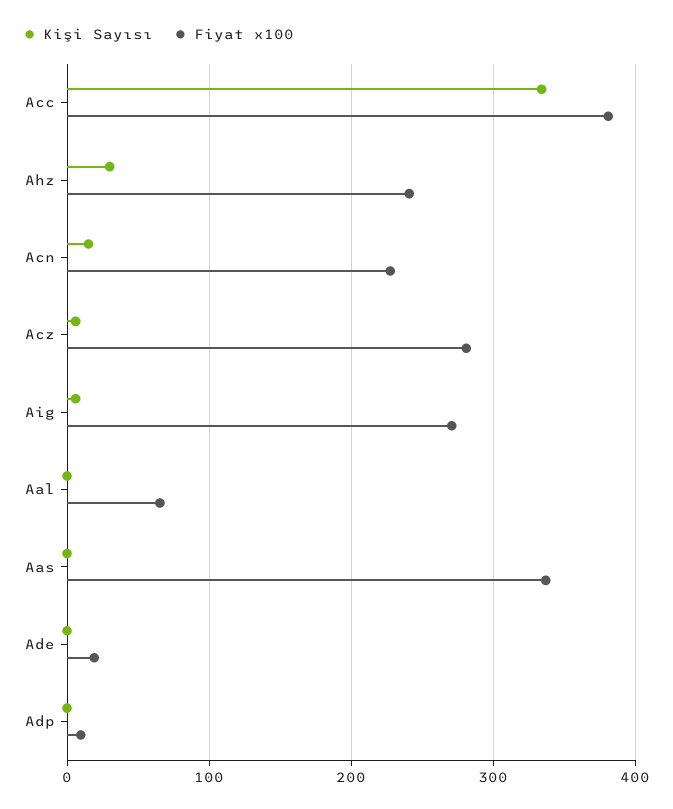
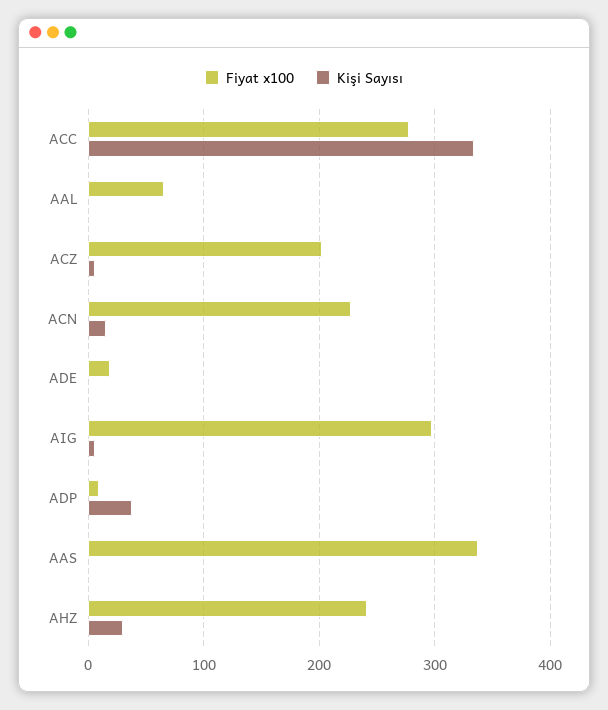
Fiyat x100, Acc: 380 -> 280
Fiyat x100, Acz: 280 -> 200
Fiyat x100, Aig: 270 -> 300
Kişi Sayısı, Adp: 0 -> 40

